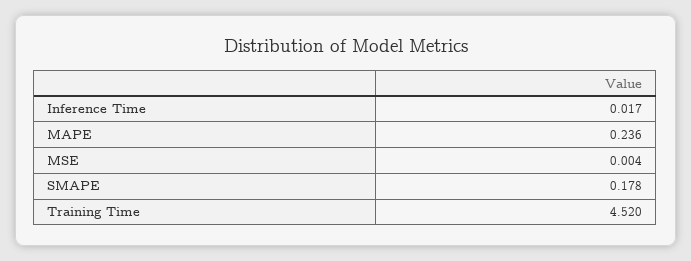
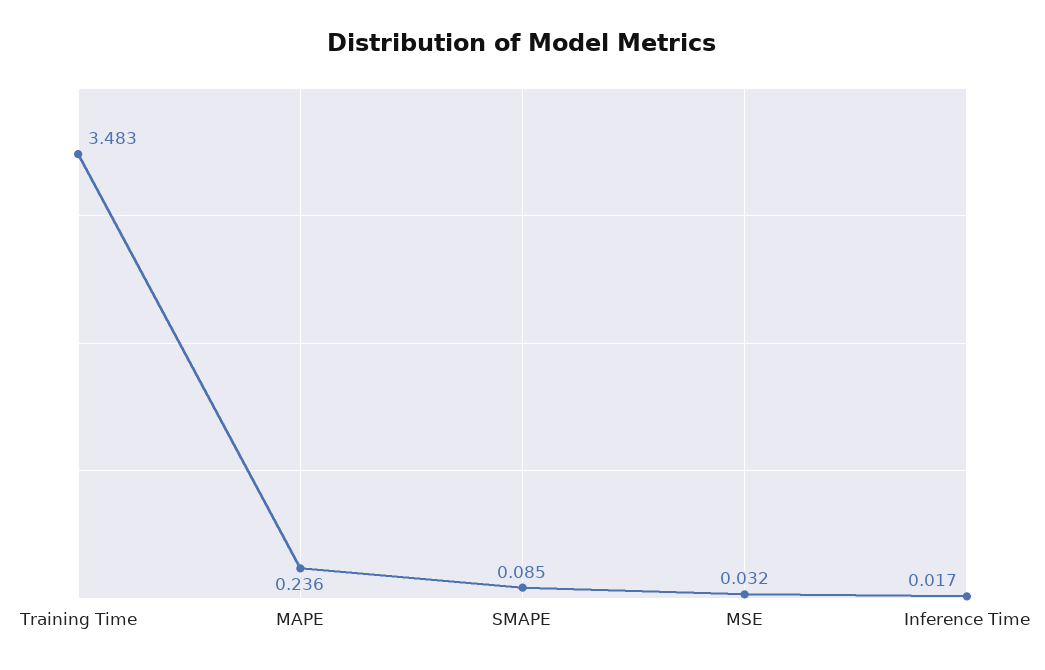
MSE: 0.004 -> 0.032
SMAPE: 0.178 -> 0.085
Training Time: 4.52 -> 3.483

